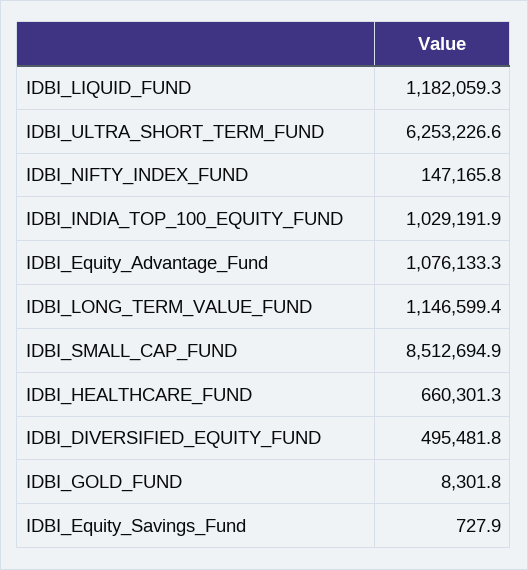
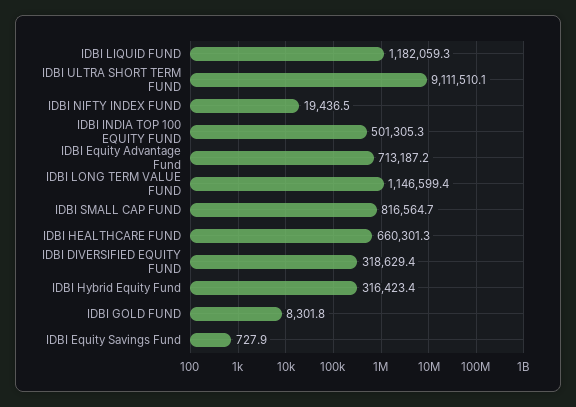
IDBI_ULTRA_SHORT_TERM_FUND: 6253226.6 -> 9111510.1
IDBI_NIFTY_INDEX_FUND: 147165.8 -> 19436.5
IDBI_INDIA_TOP_100_EQUITY_FUND: 1029191.9 -> 501305.3
IDBI_Equity_Advantage_Fund: 1076133.3 -> 713187.2
IDBI_SMALL_CAP_FUND: 8512694.9 -> 816564.7
IDBI_DIVERSIFIED_EQUITY_FUND: 495481.8 -> 318629.4
IDBI Hybrid Equity Fund: none -> 316423.4

